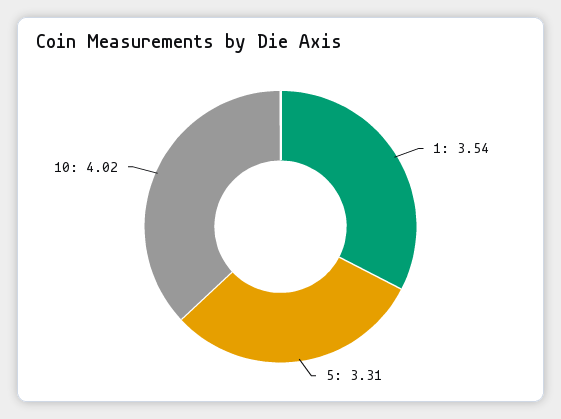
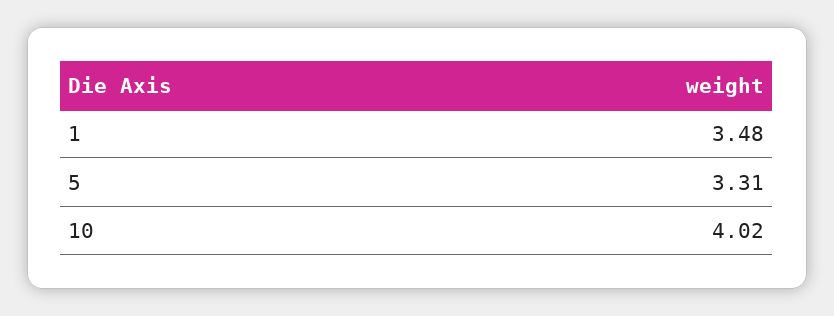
1: 3.54 -> 3.48

